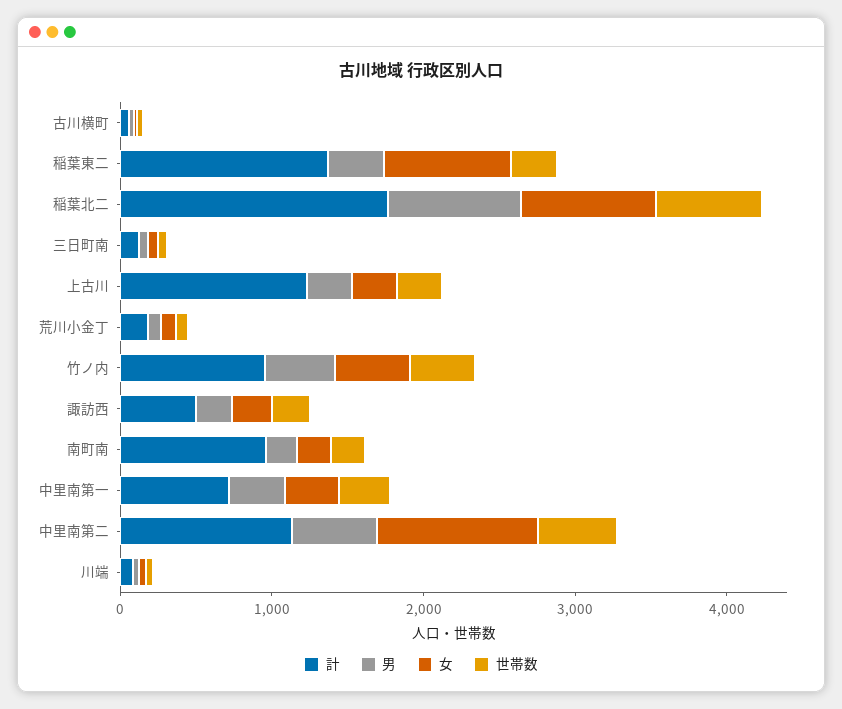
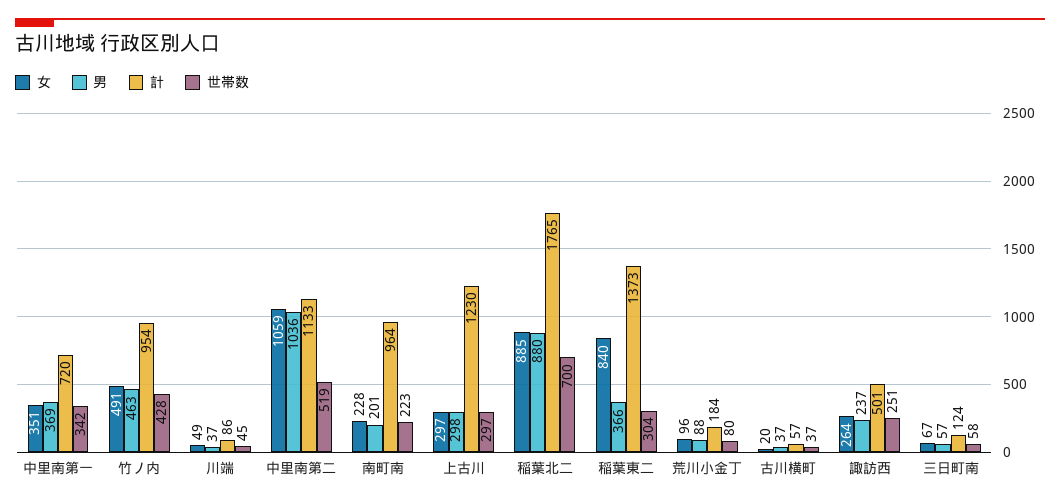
男, 中里南第二: 600 -> 1036

